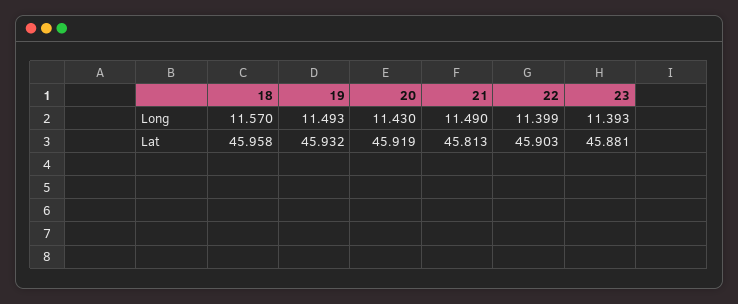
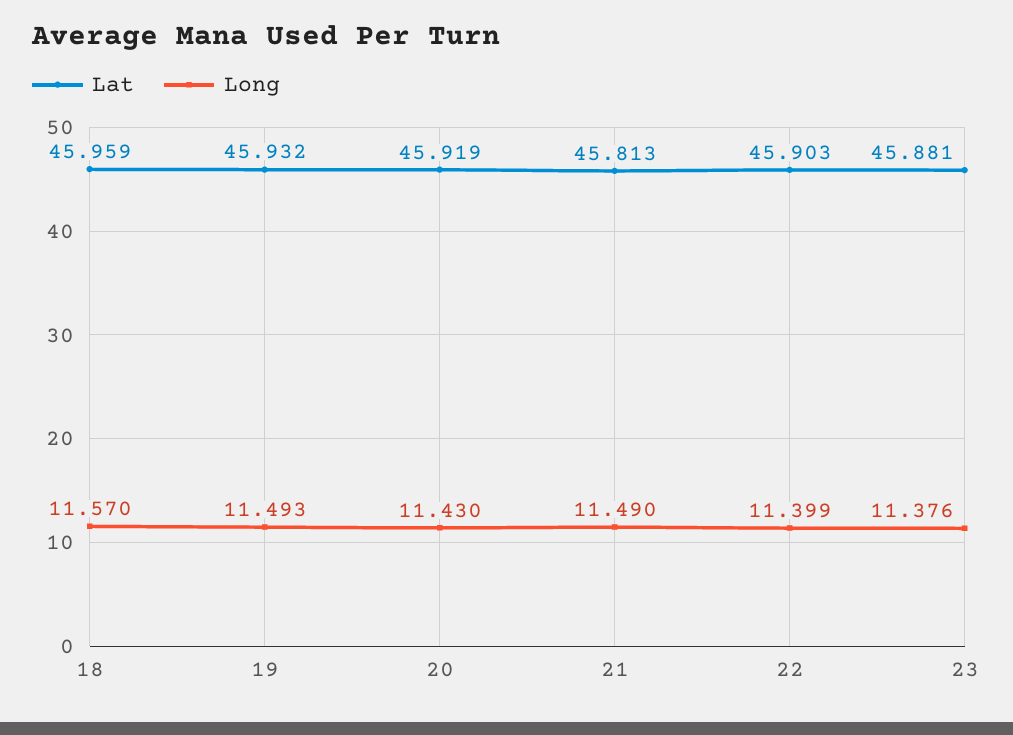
Long, 23: 11.393 -> 11.376
Lat, 18: 45.958 -> 45.959

